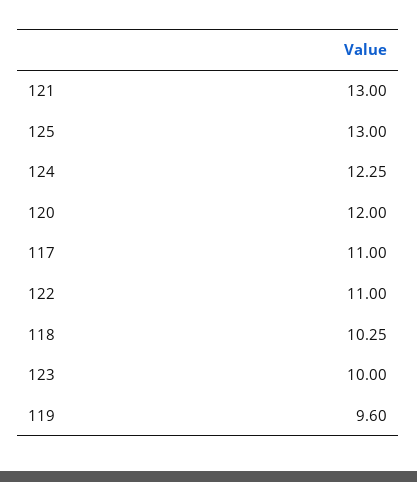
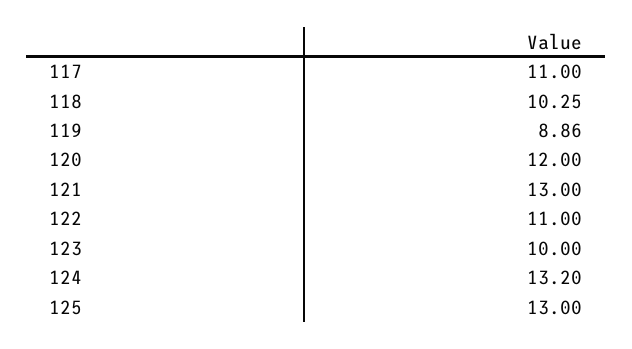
124: 12.25 -> 13.2
119: 9.6 -> 8.86

